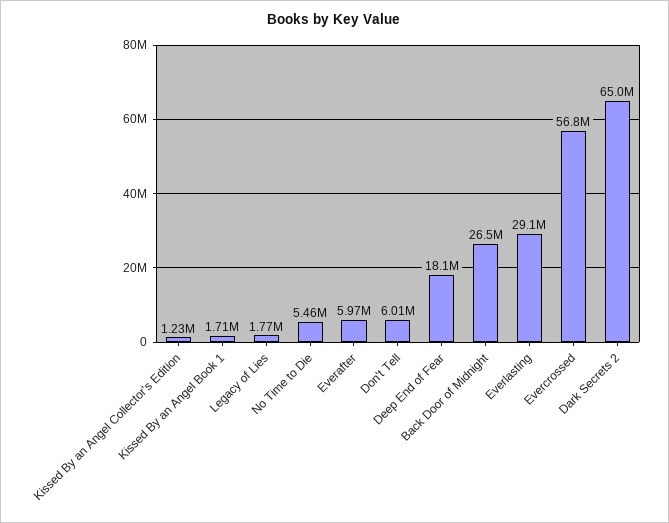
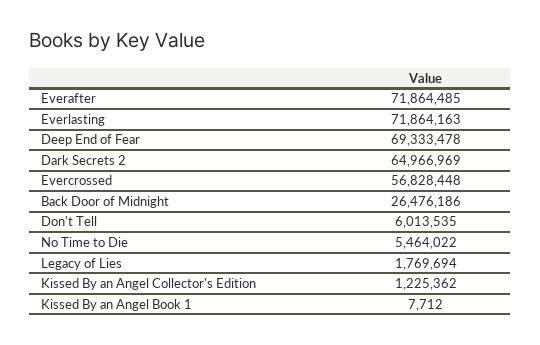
Kissed By an Angel Book 1: 1710000 -> 7712
Everafter: 5970000 -> 71864485
Deep End of Fear: 18100000 -> 69333478
Everlasting: 29100000 -> 71864163

